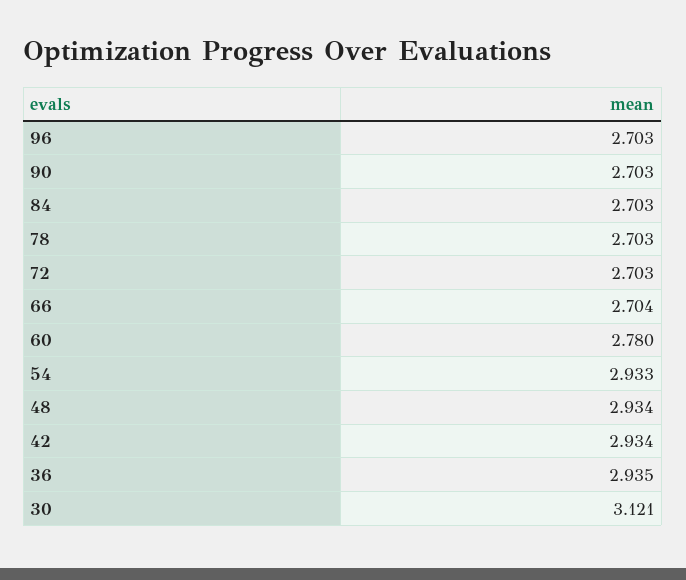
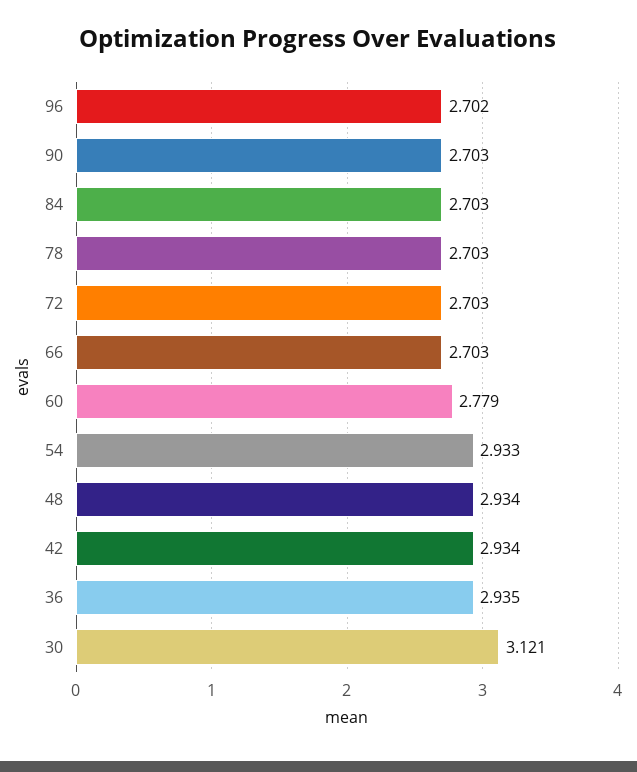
96: 2.703 -> 2.702
66: 2.704 -> 2.703
60: 2.78 -> 2.779

